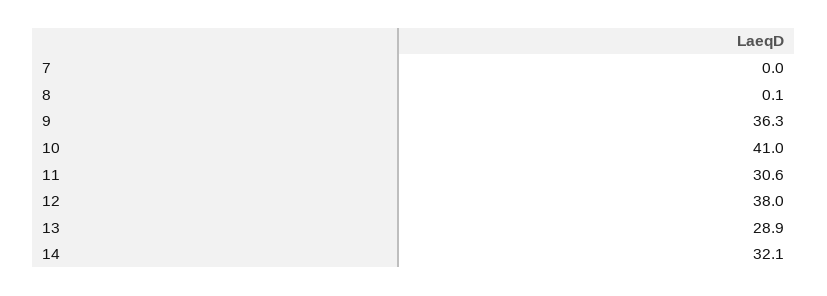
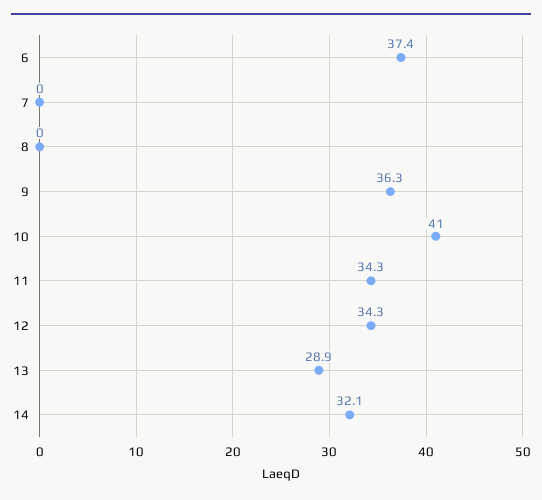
8: 0.1 -> 0
11: 30.6 -> 34.3
12: 38 -> 34.3
6: none -> 37.4

